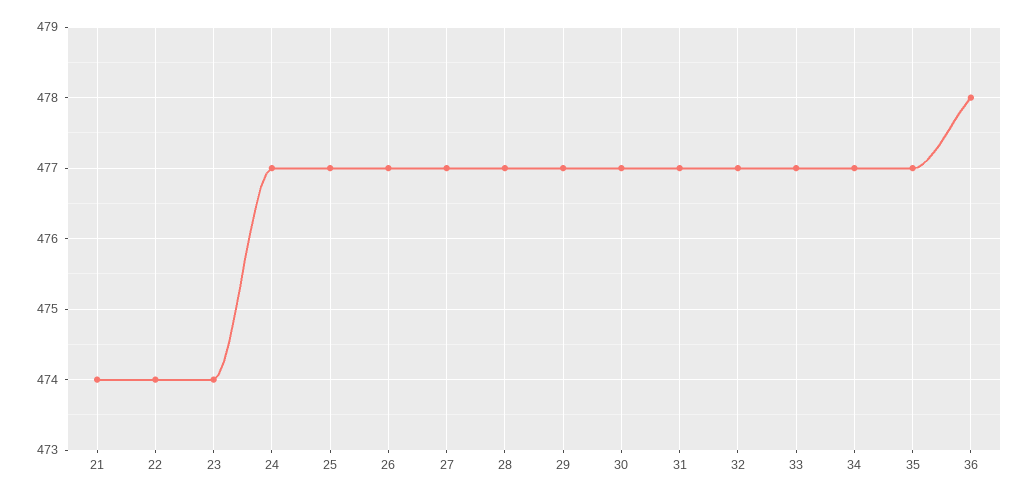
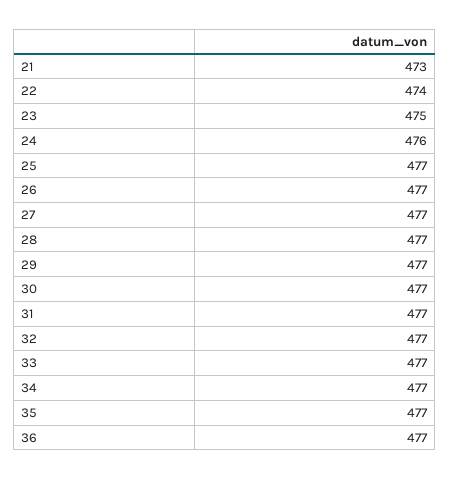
21: 474 -> 473
23: 474 -> 475
24: 477 -> 476
36: 478 -> 477

